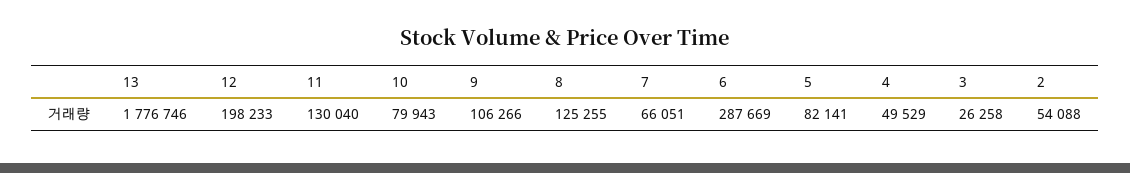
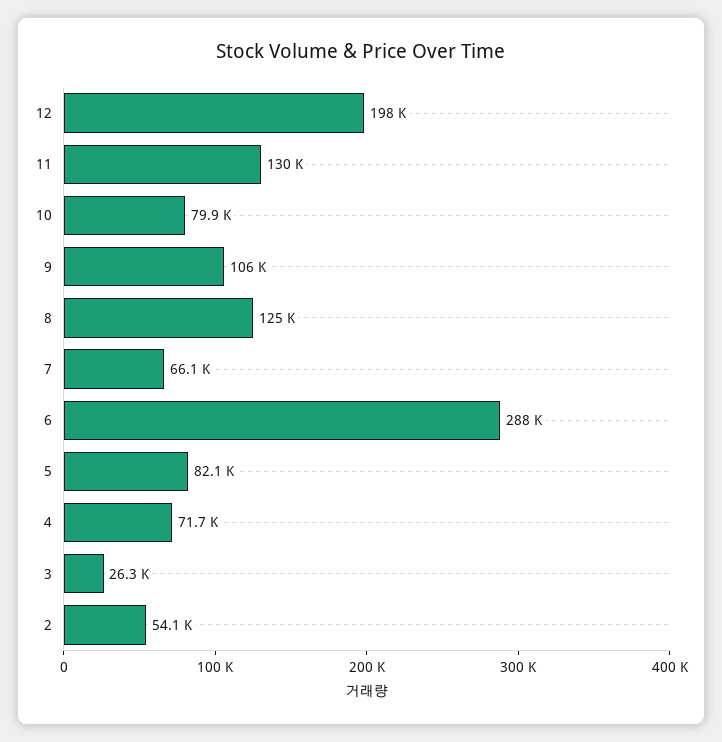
13: 1776746 -> none
4: 49529 -> 71700

